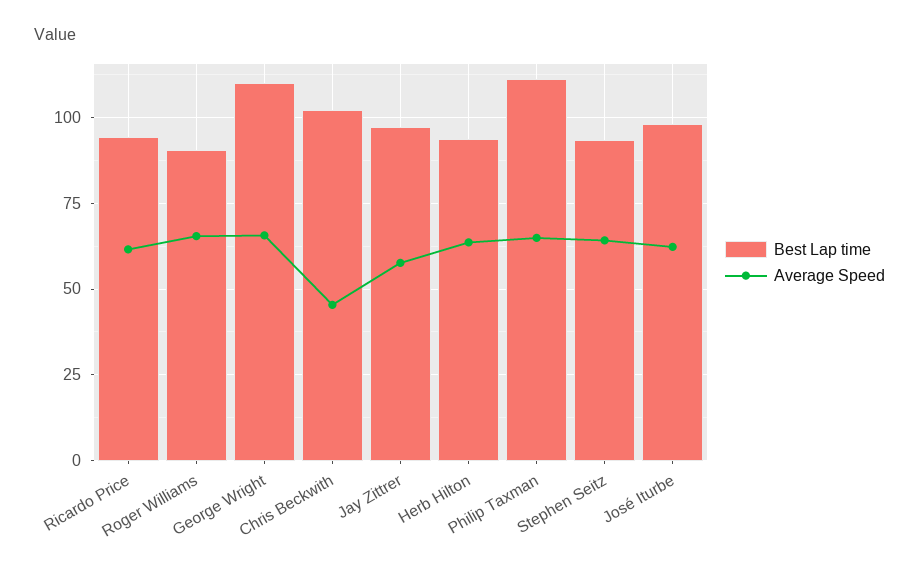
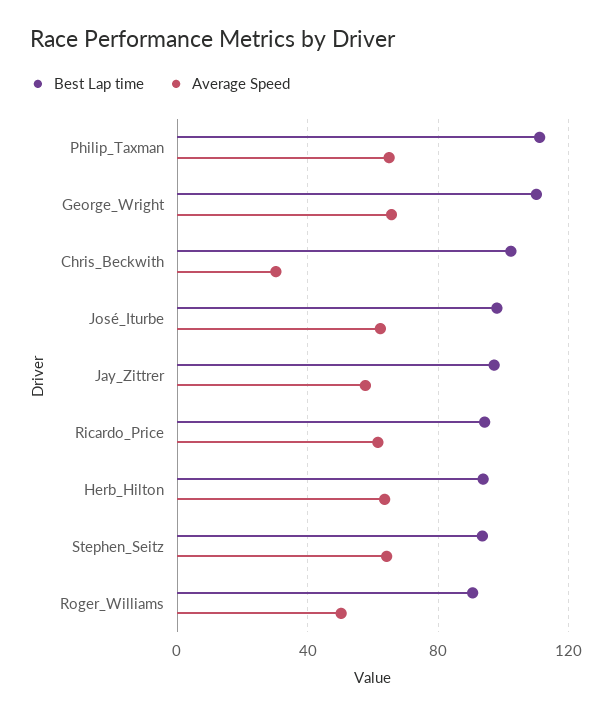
Average Speed, Roger Williams: 65 -> 50
Average Speed, Chris Beckwith: 45 -> 30

